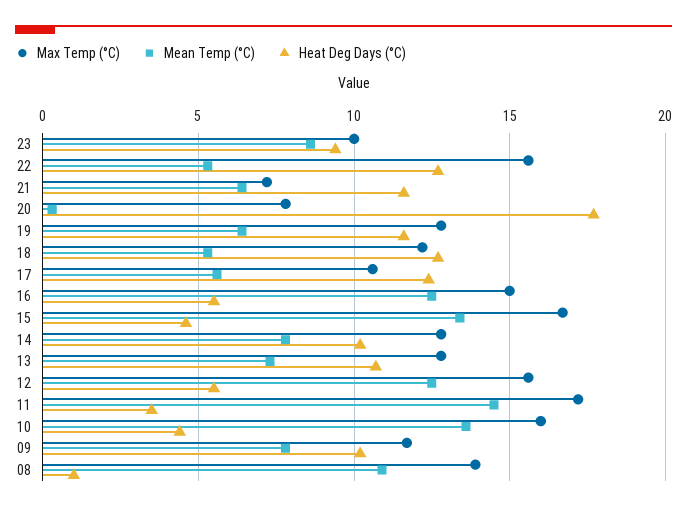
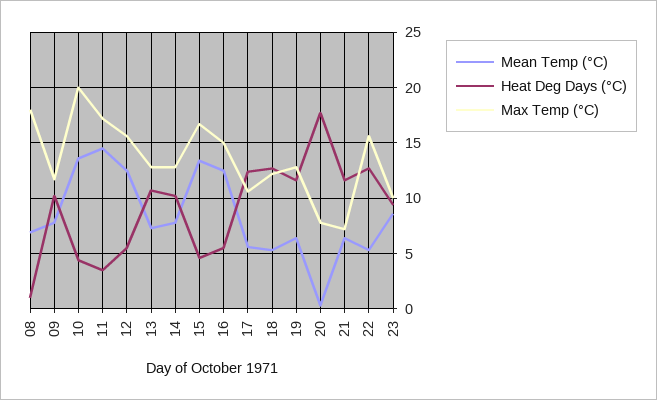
Max Temp (°C), 10: 16 -> 20
Max Temp (°C), 08: 14 -> 18
Mean Temp (°C), 08: 11 -> 7

